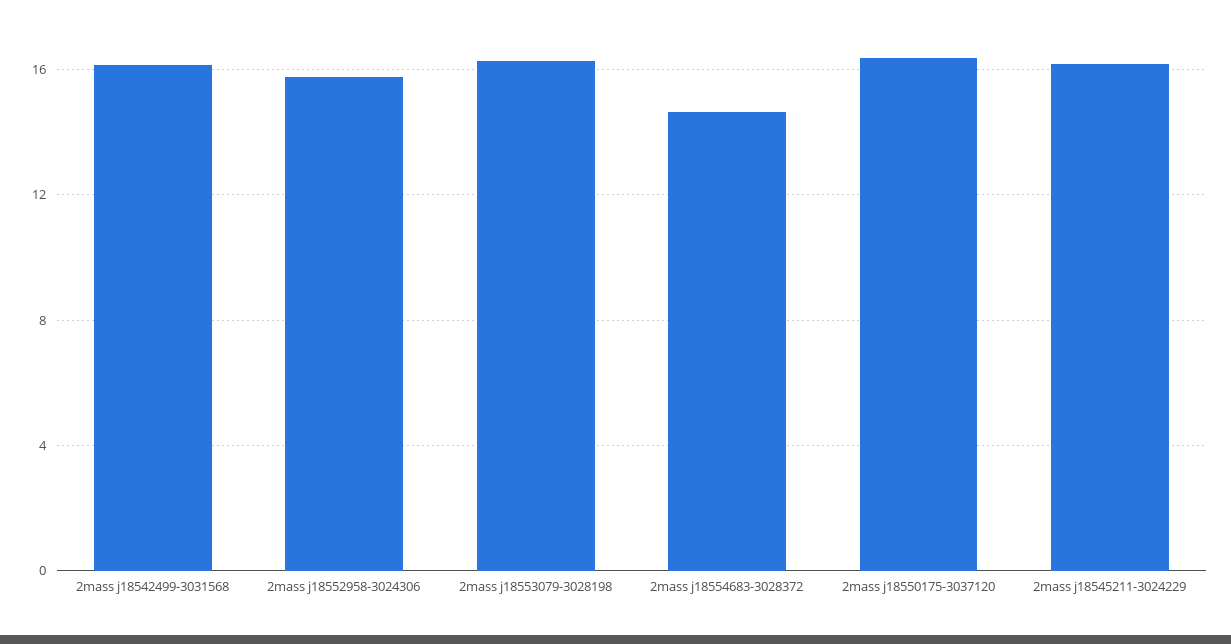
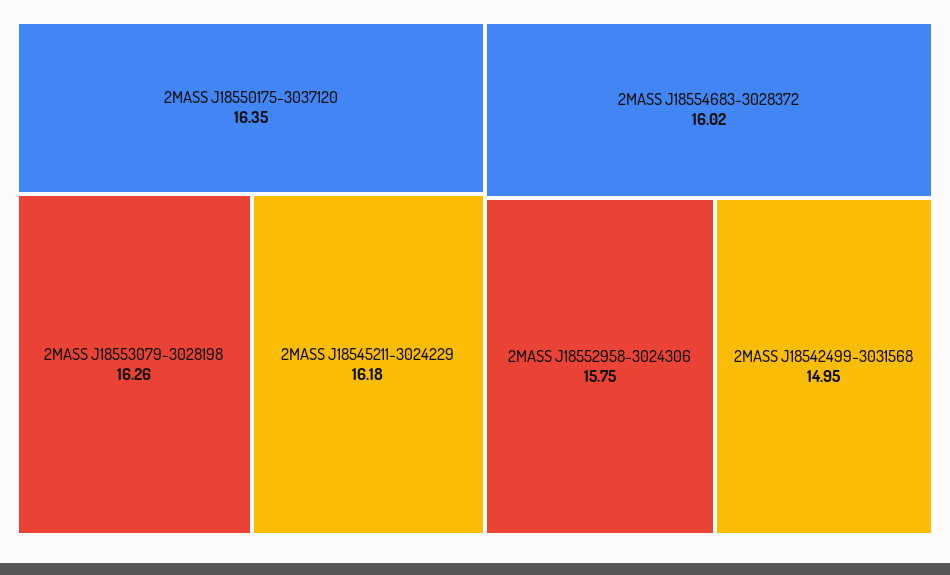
2mass j18542499-3031568: 16 -> 14.95
2mass j18554683-3028372: 14.5 -> 16.02

